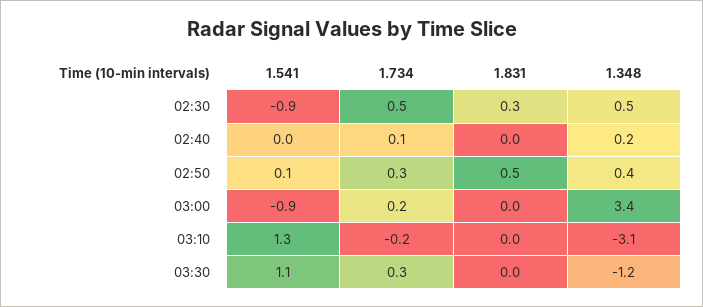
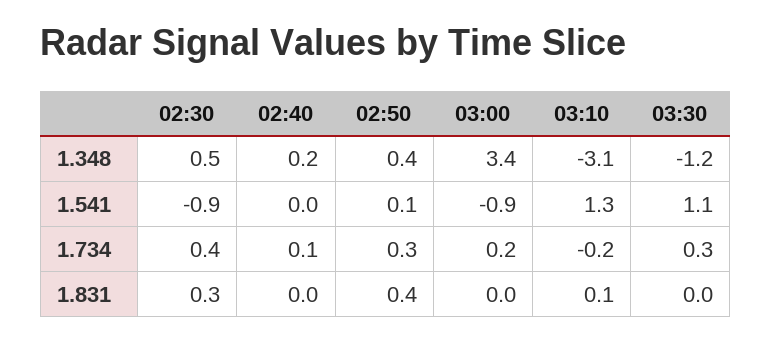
1.734, 02:30: 0.5 -> 0.4
1.831, 02:50: 0.5 -> 0.4
1.831, 03:10: 0 -> 0.1

